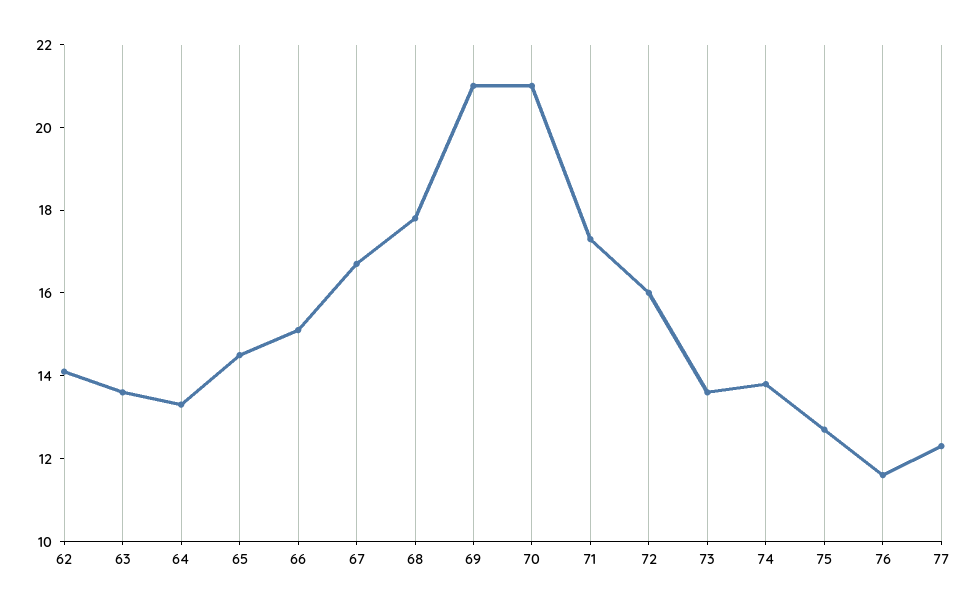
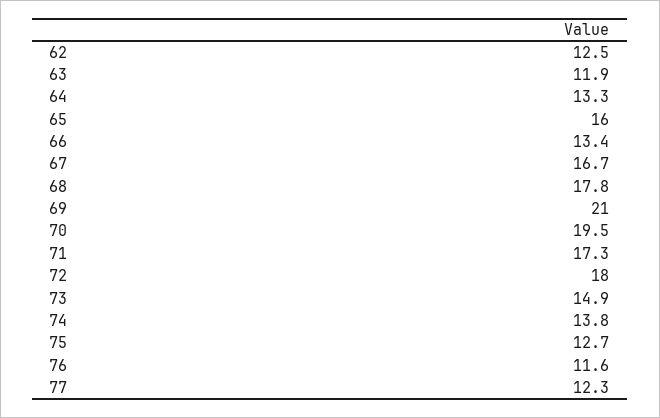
62: 14 -> 12.5
63: 13.5 -> 11.9
65: 14.5 -> 16
66: 15 -> 13.4
70: 21 -> 19.5
72: 16 -> 18
73: 13.5 -> 14.9

